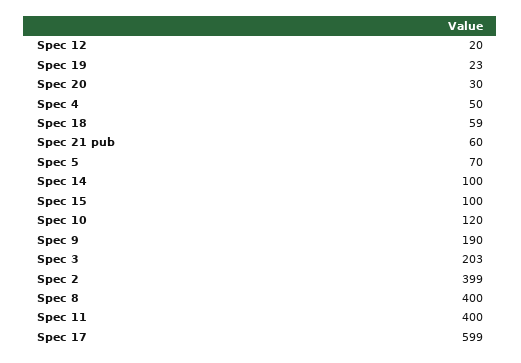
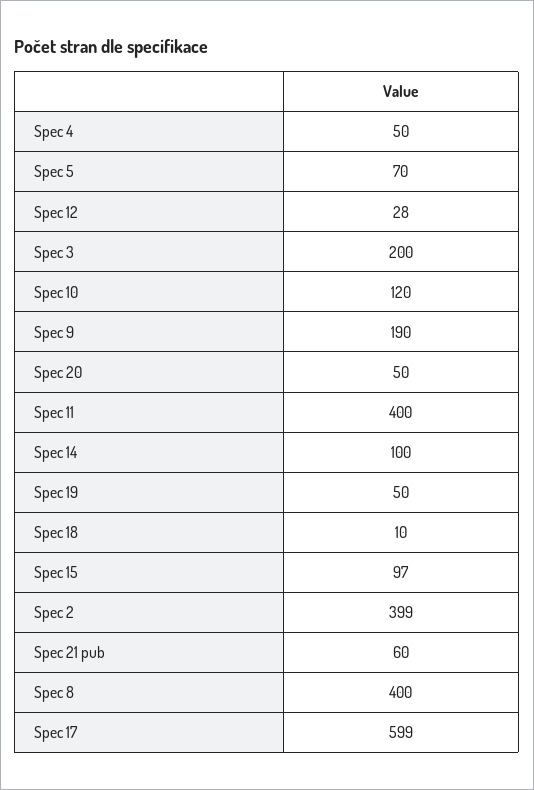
Spec 12: 20 -> 28
Spec 19: 23 -> 50
Spec 20: 30 -> 50
Spec 18: 59 -> 10
Spec 15: 100 -> 97
Spec 3: 203 -> 200

